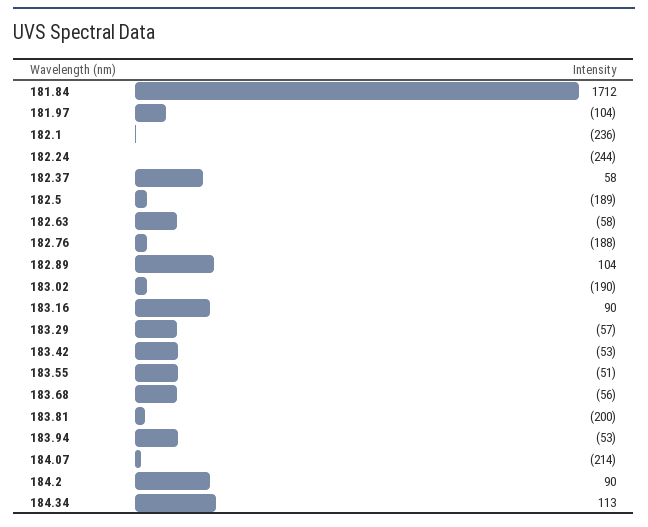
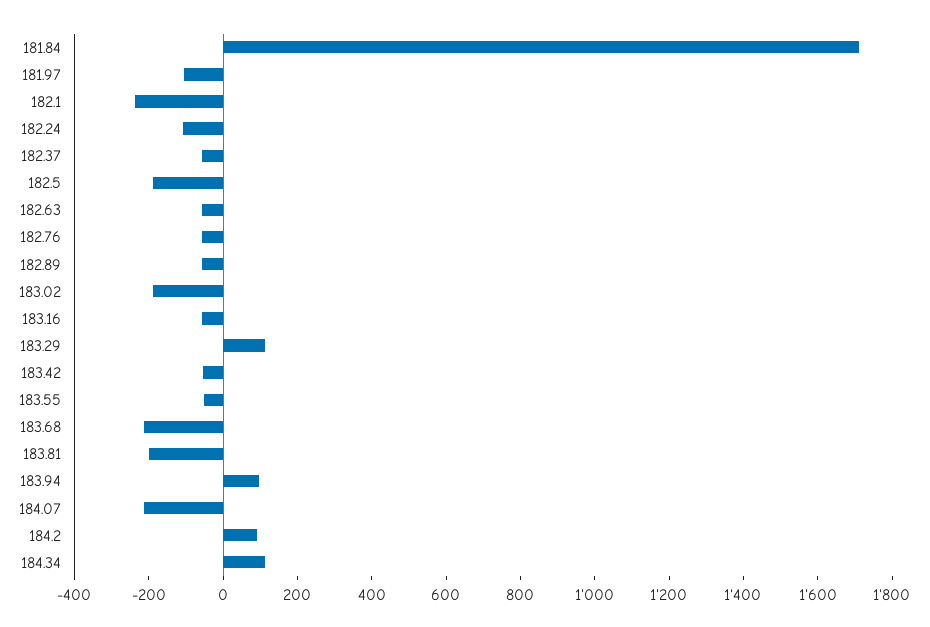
182.24: -244 -> -100
182.37: 58 -> -50
182.76: -188 -> -50
182.89: 104 -> -50
183.16: 90 -> -50
183.29: -57 -> 100
183.68: -56 -> -200
183.94: -53 -> 100

